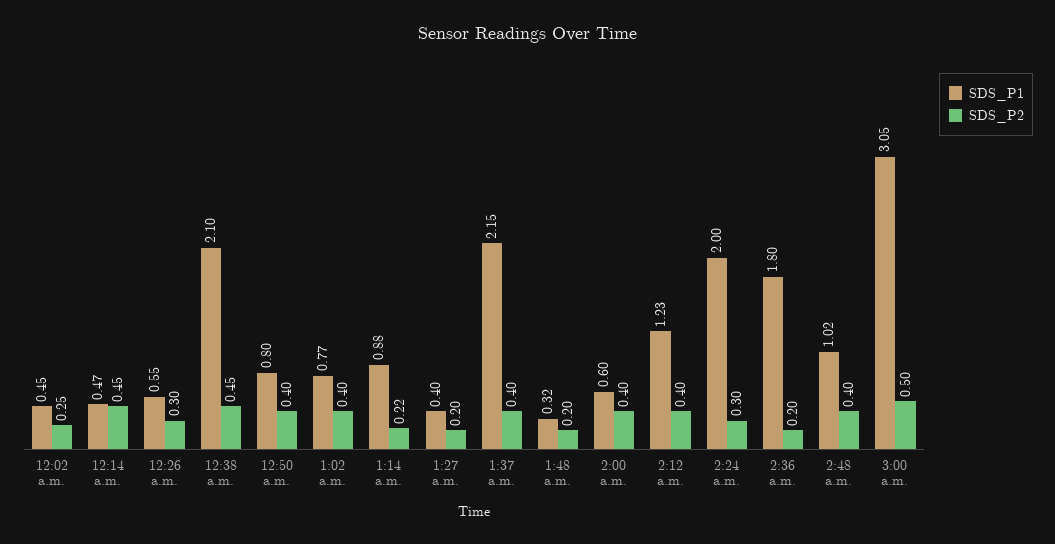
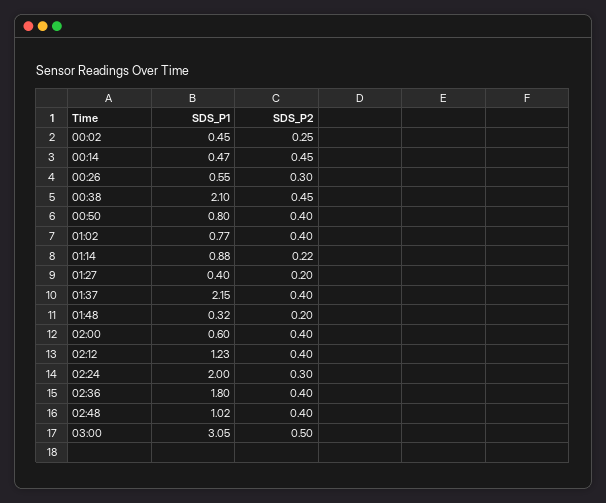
SDS_P2, 2:36 a.m.: 0.2 -> 0.4

